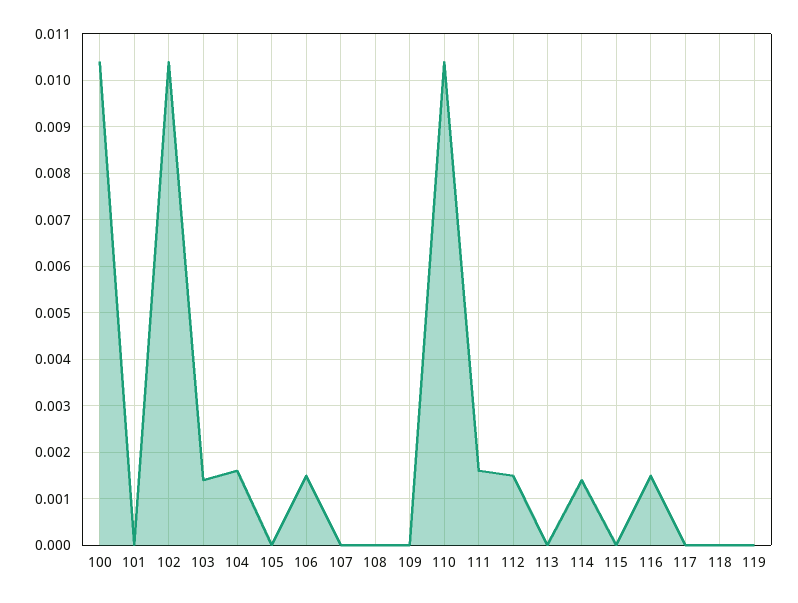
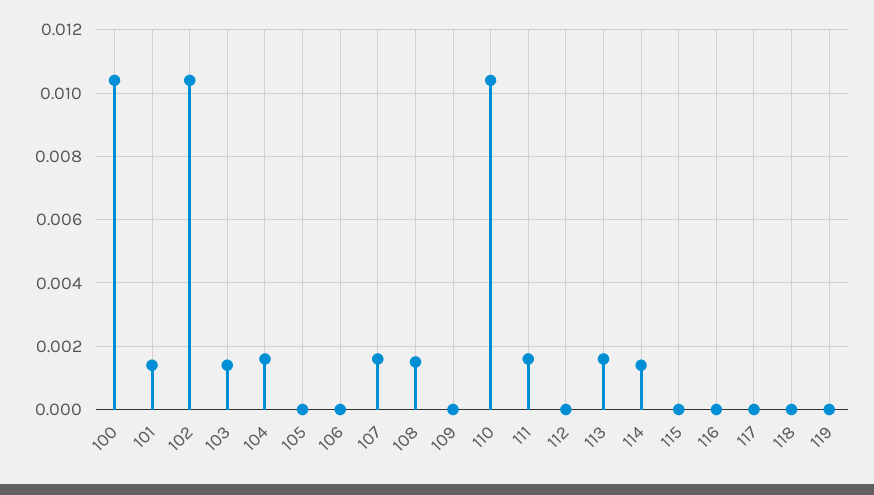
101: 0 -> 0.0015
106: 0.0015 -> 0
107: 0 -> 0.0015
108: 0 -> 0.0015
112: 0.0015 -> 0
113: 0 -> 0.0015
116: 0.0015 -> 0

